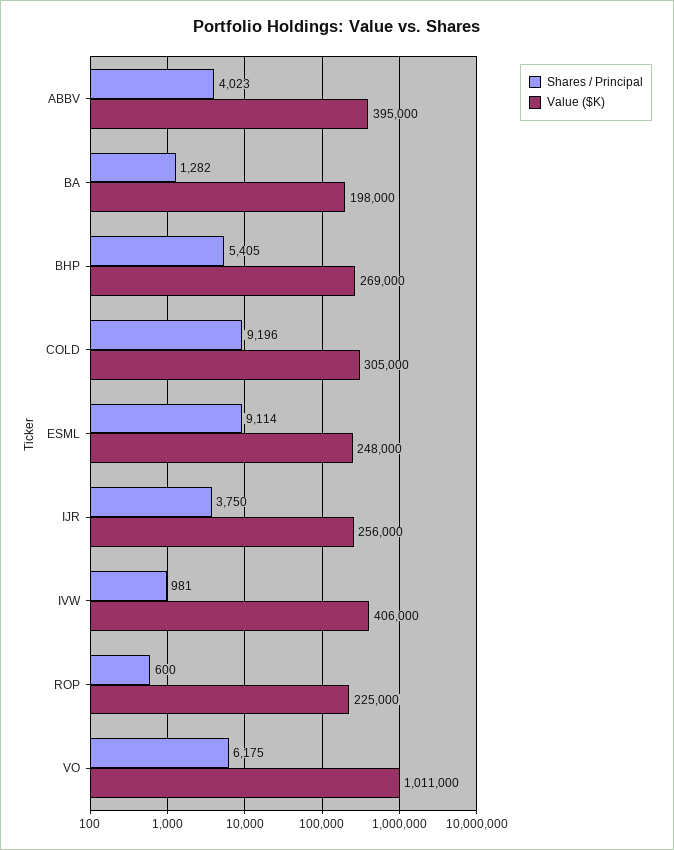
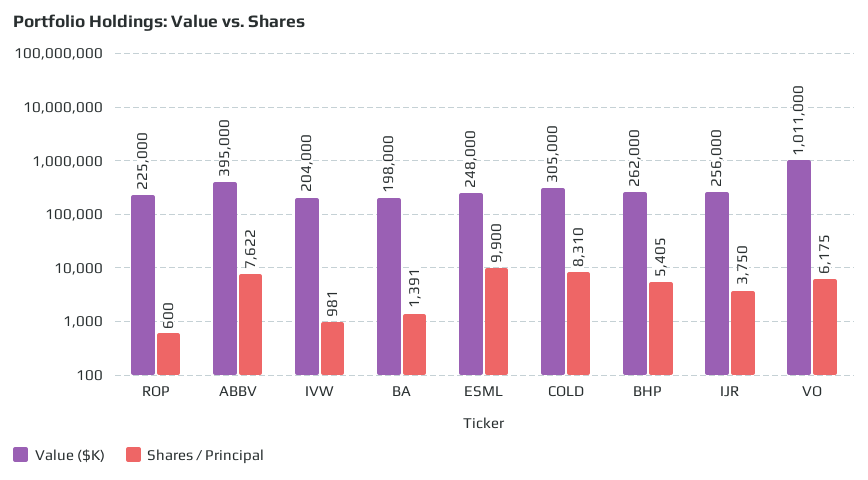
Shares / Principal, ABBV: 4023 -> 7622
Shares / Principal, BA: 1282 -> 1391
Value ($K), BHP: 269000 -> 262000
Shares / Principal, COLD: 9196 -> 8310
Shares / Principal, ESML: 9114 -> 9900
Value ($K), IVW: 406000 -> 204000

